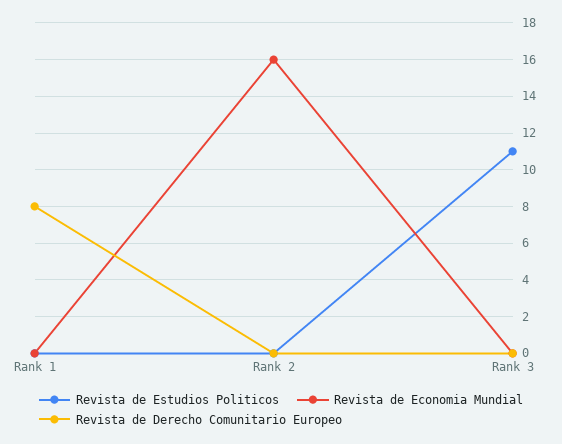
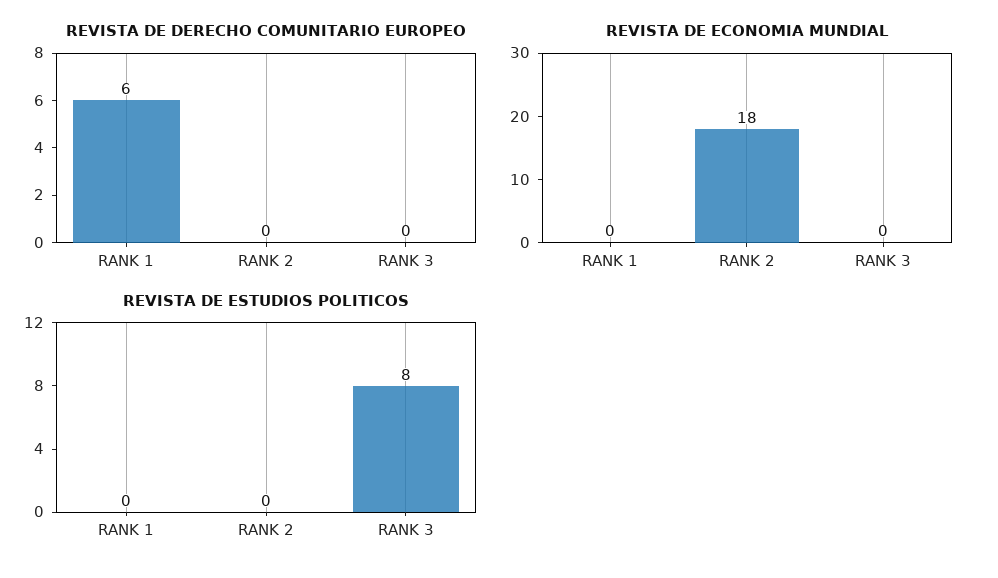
Revista de Derecho Comunitario Europeo, Rank 1: 8 -> 6
Revista de Economia Mundial, Rank 2: 16 -> 18
Revista de Estudios Politicos, Rank 3: 11 -> 8

